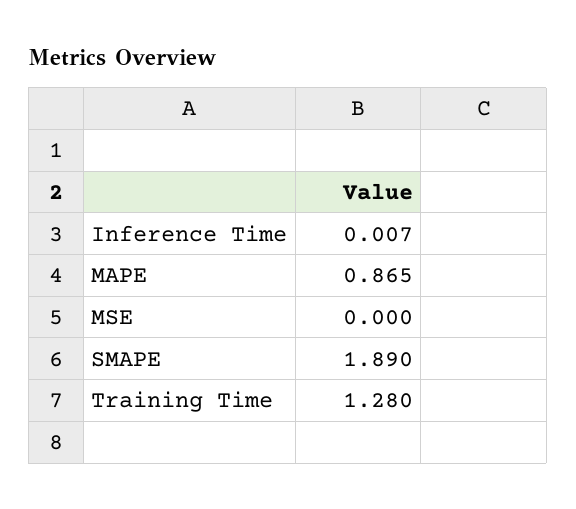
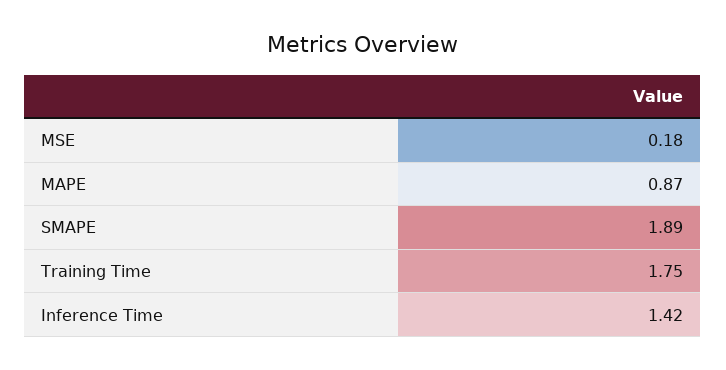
Inference Time: 0.007 -> 1.42
MSE: 0 -> 0.18
Training Time: 1.28 -> 1.75

